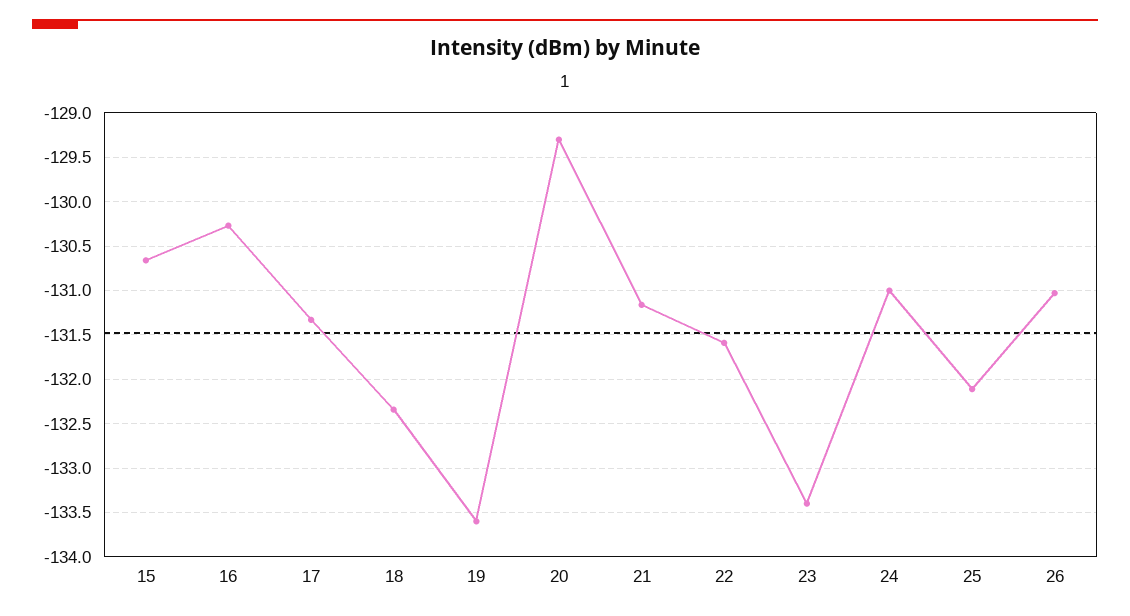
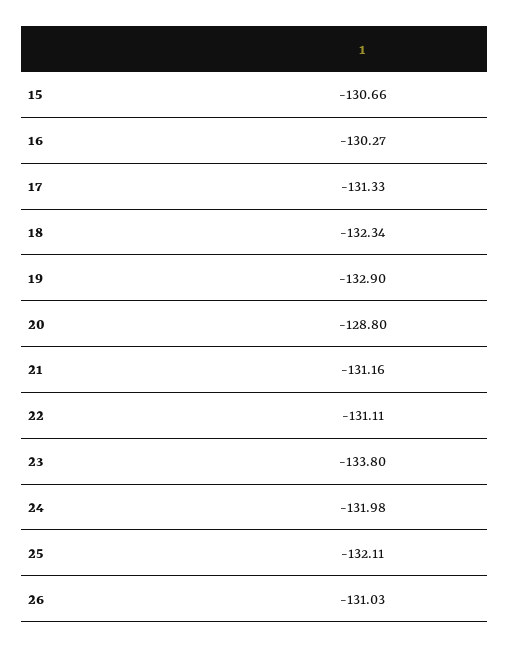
19: -133.6 -> -132.9
20: -129.3 -> -128.8
22: -131.6 -> -131.11
23: -133.4 -> -133.8
24: -131 -> -131.98

